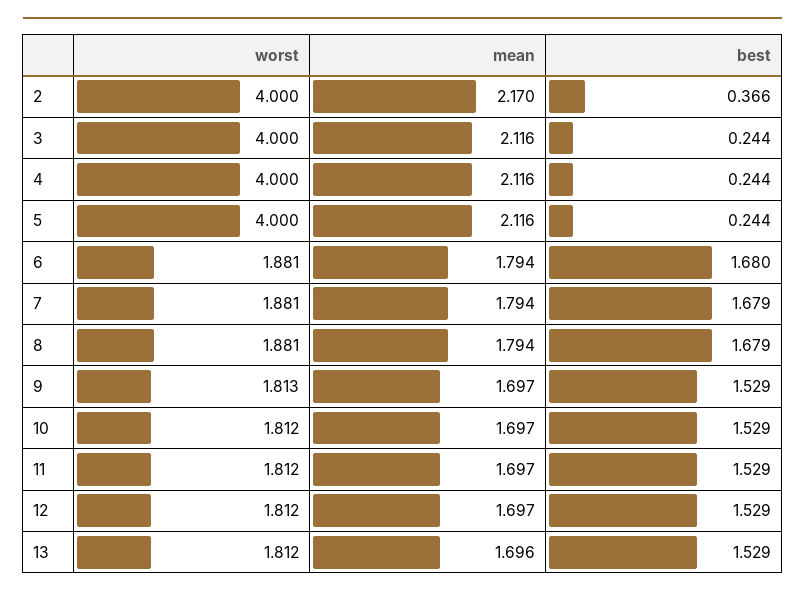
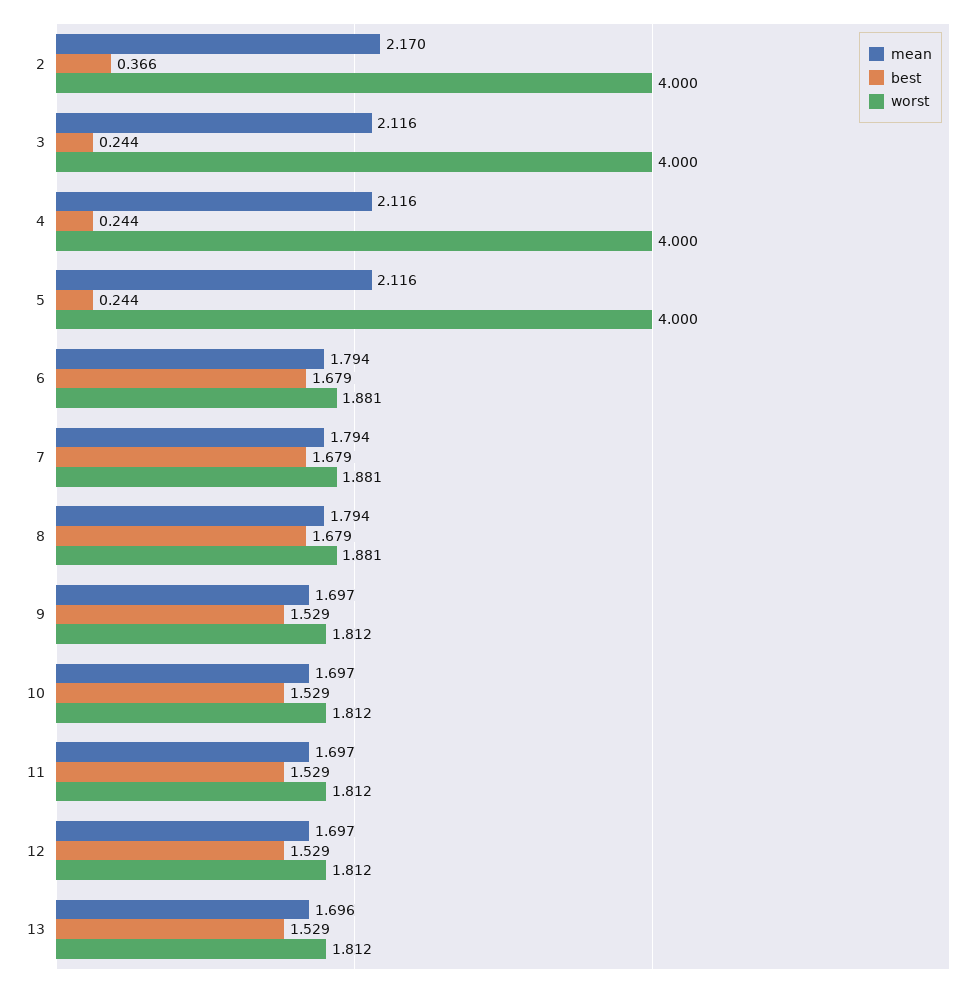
best, 6: 1.68 -> 1.679
worst, 9: 1.813 -> 1.812

